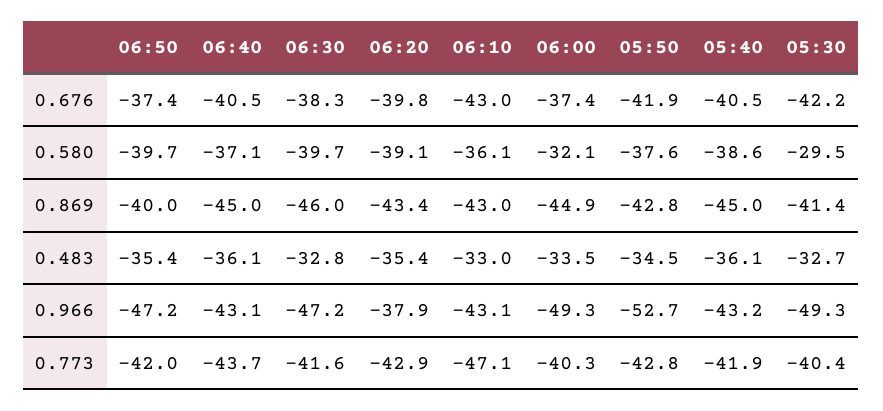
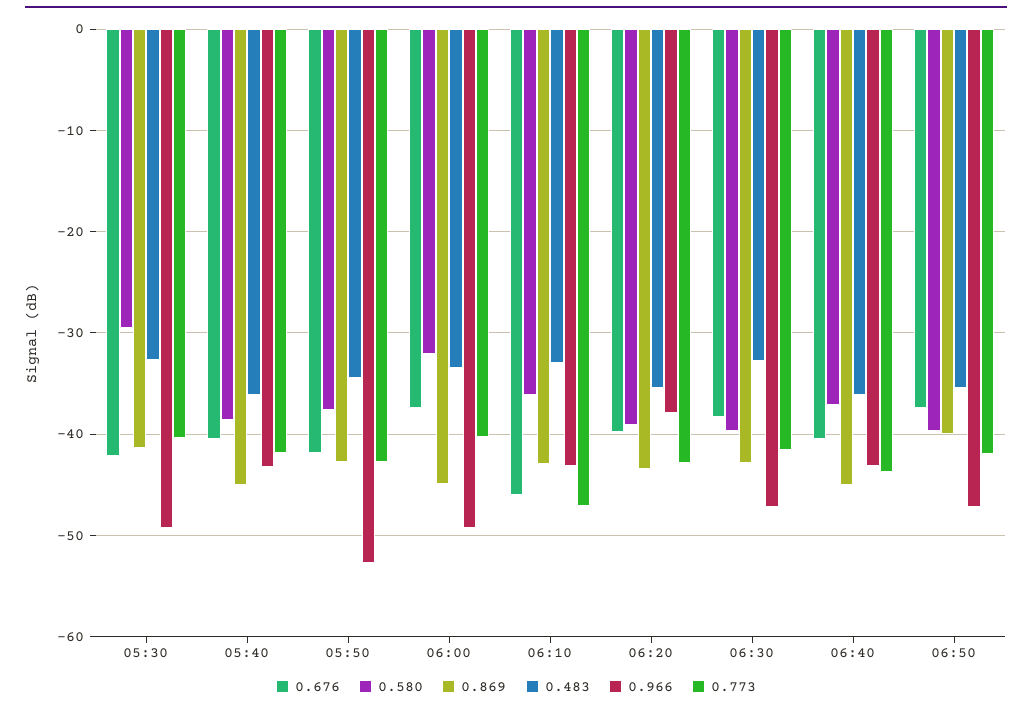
0.676, 06:10: -43 -> -46
0.869, 06:30: -46 -> -43

